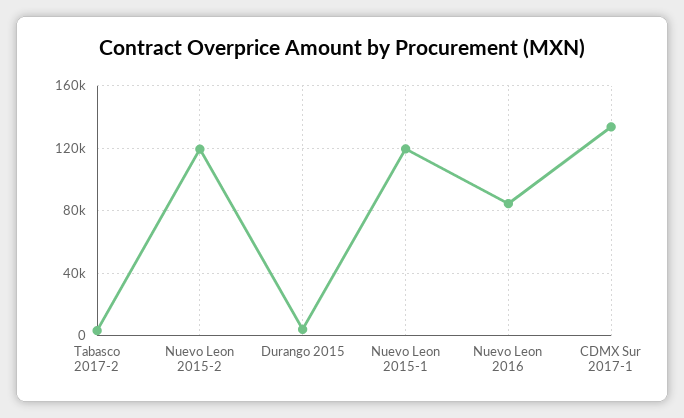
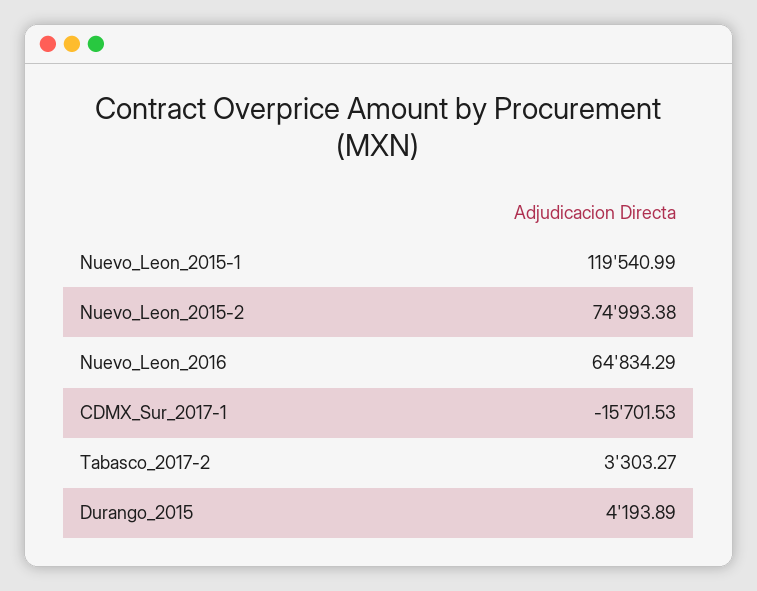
Nuevo Leon 2015-2: 120000 -> 74993.38
Nuevo Leon 2016: 85000 -> 64834.29
CDMX Sur 2017-1: 135000 -> -15701.53

